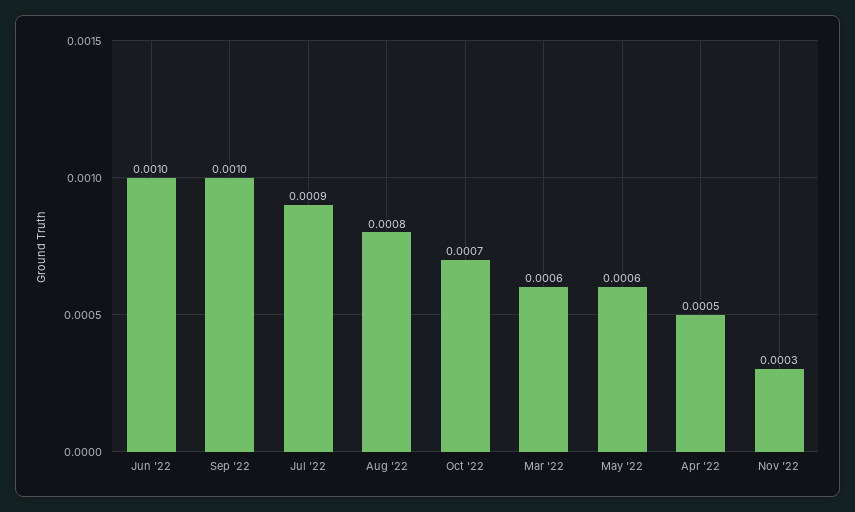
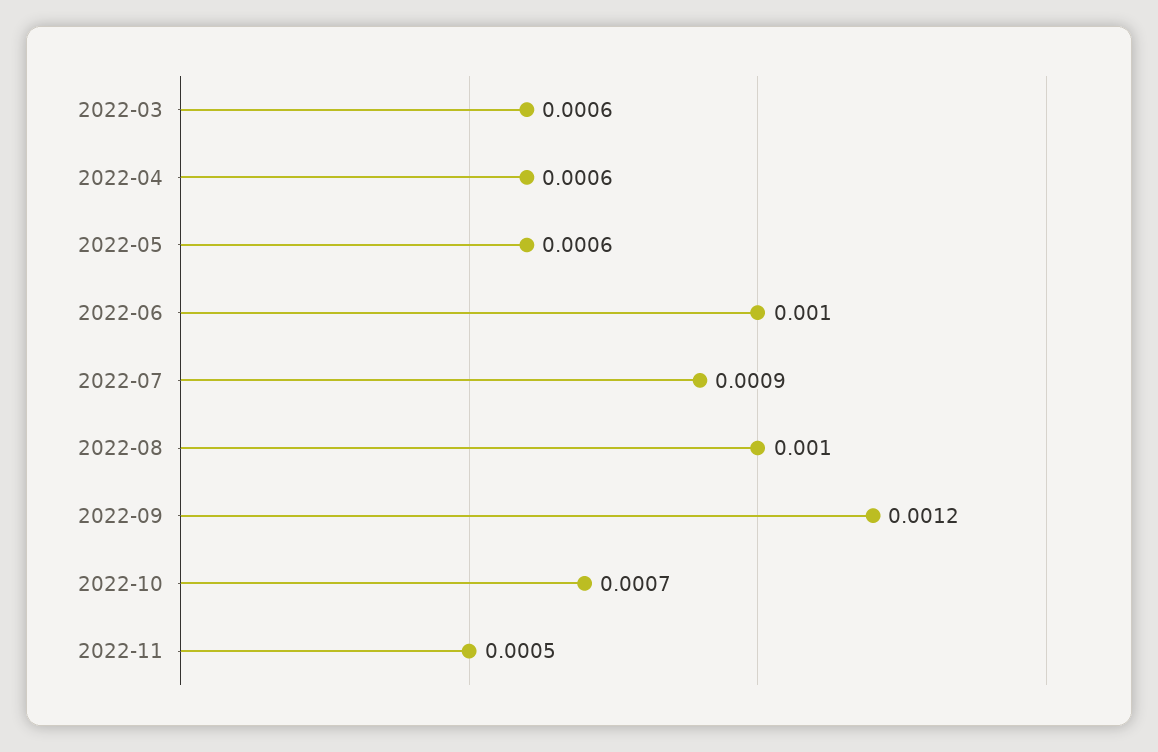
Sep '22: 0.001 -> 0.0012
Aug '22: 0.0008 -> 0.001
Apr '22: 0.0005 -> 0.0006
Nov '22: 0.0003 -> 0.0005

